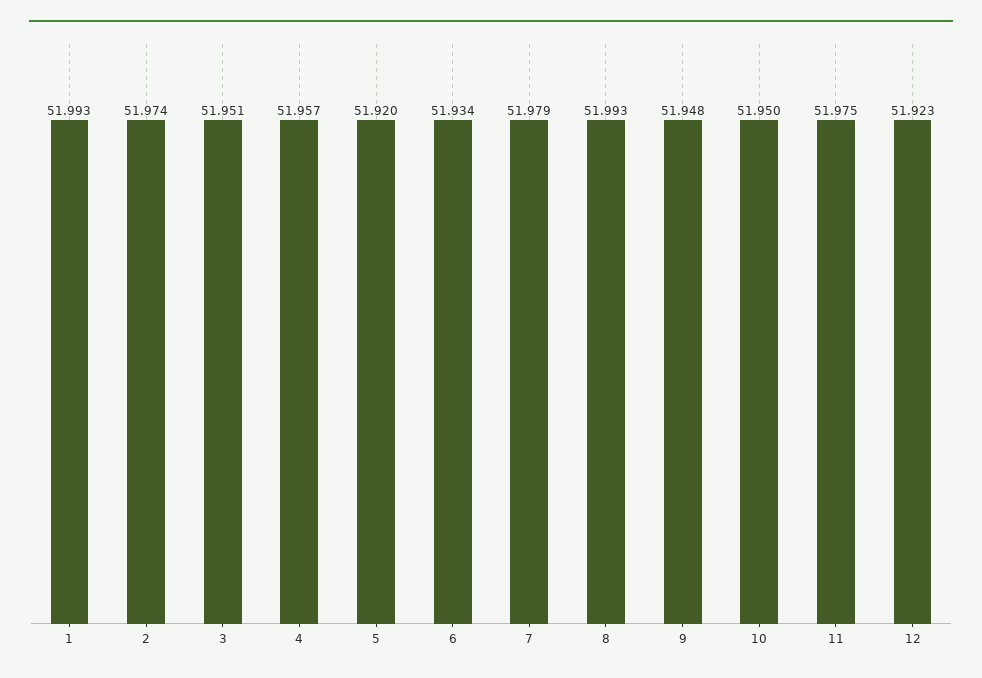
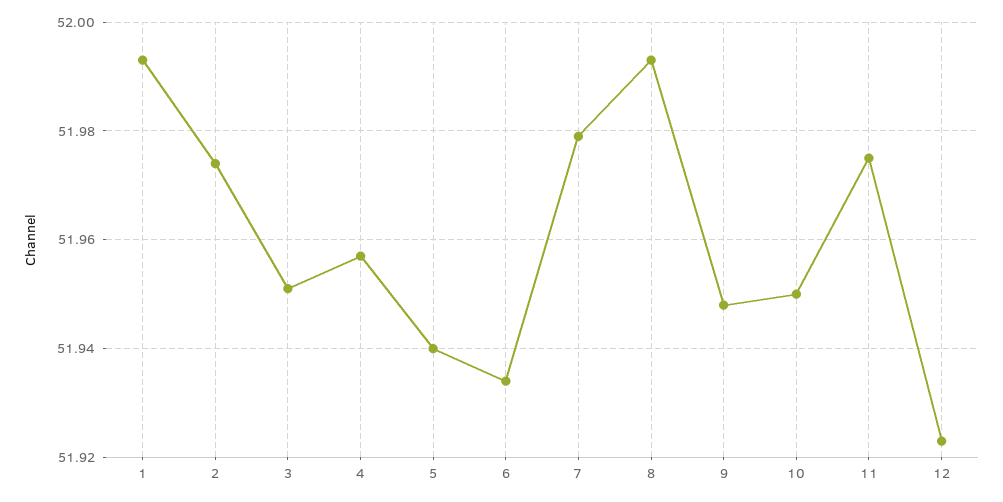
5: 51.92 -> 51.94

